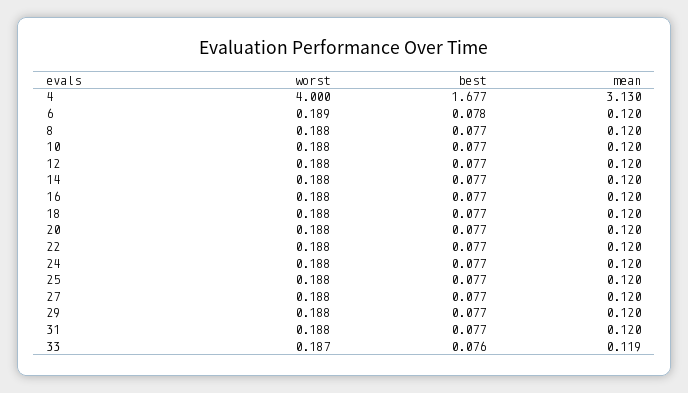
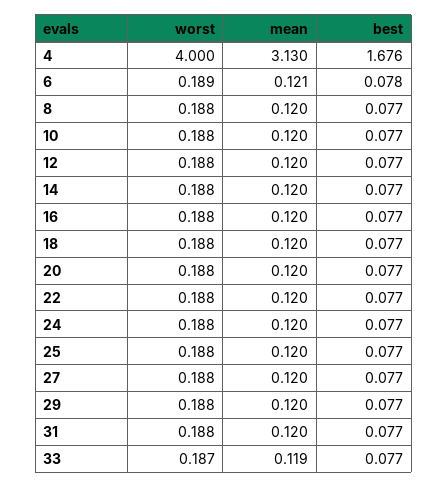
best, 4: 1.677 -> 1.676
mean, 6: 0.12 -> 0.121
best, 33: 0.076 -> 0.077

